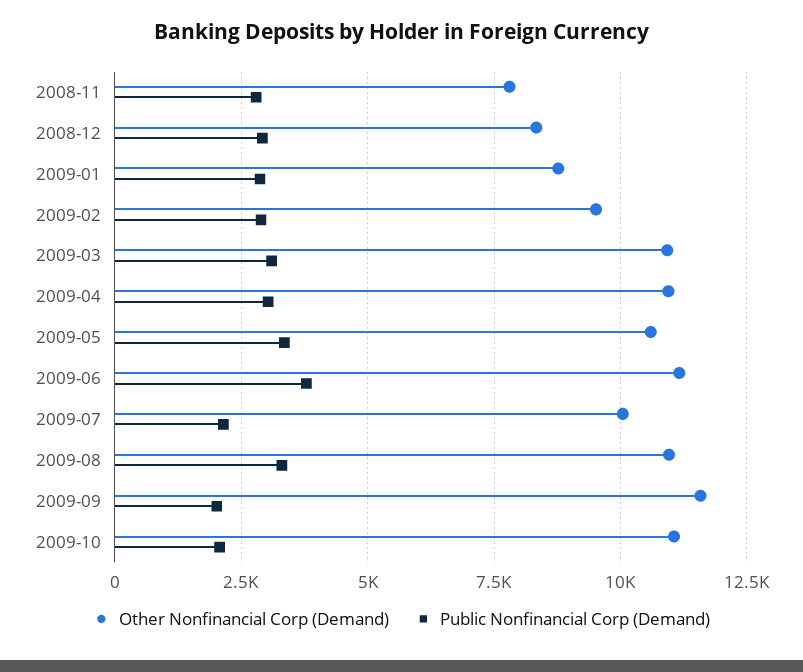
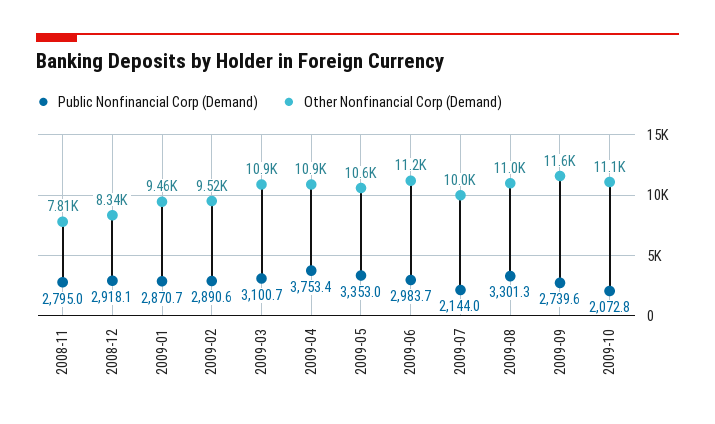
Other Nonfinancial Corp (Demand), 2009-01: 8750 -> 9460
Public Nonfinancial Corp (Demand), 2009-04: 3000 -> 3753.4
Public Nonfinancial Corp (Demand), 2009-06: 3750 -> 2983.7
Public Nonfinancial Corp (Demand), 2009-09: 2000 -> 2739.6

